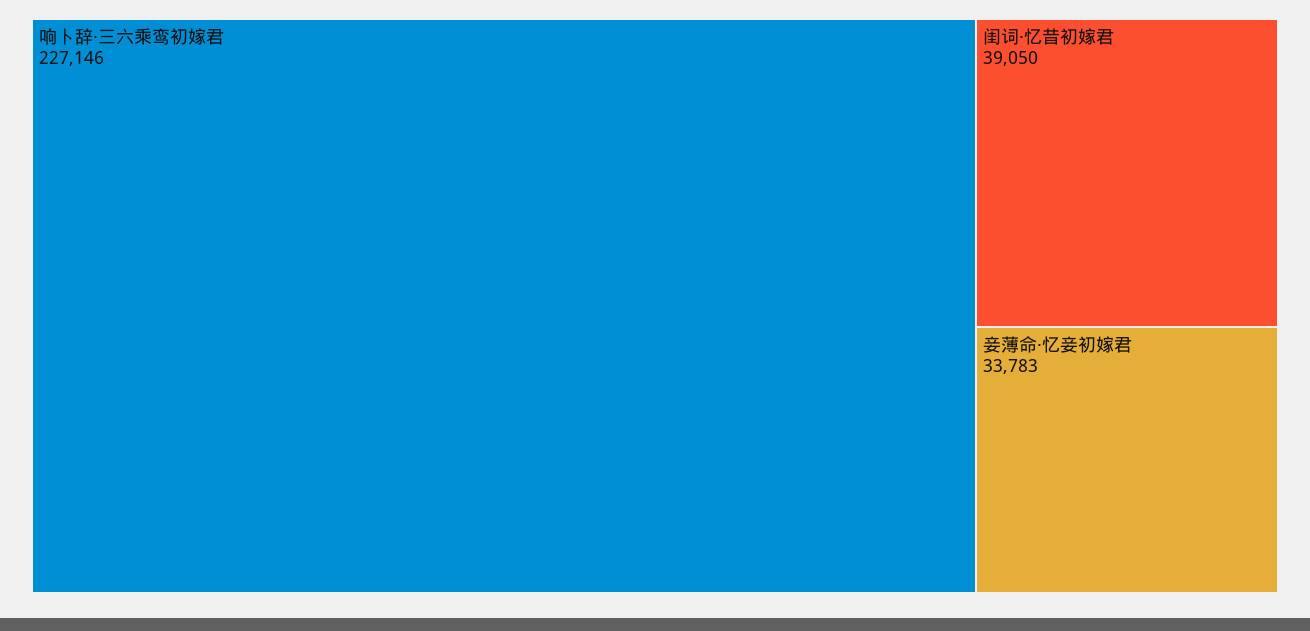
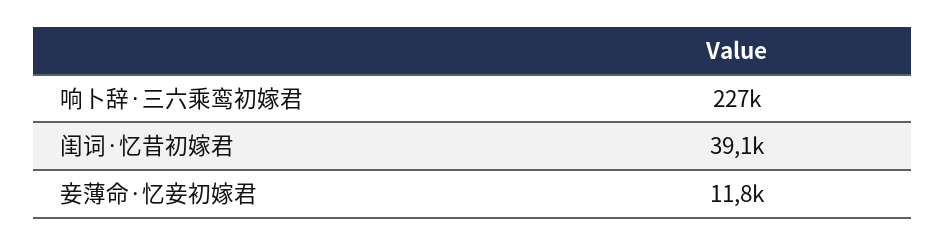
妾薄命·忆妾初嫁君: 33783 -> 11800

